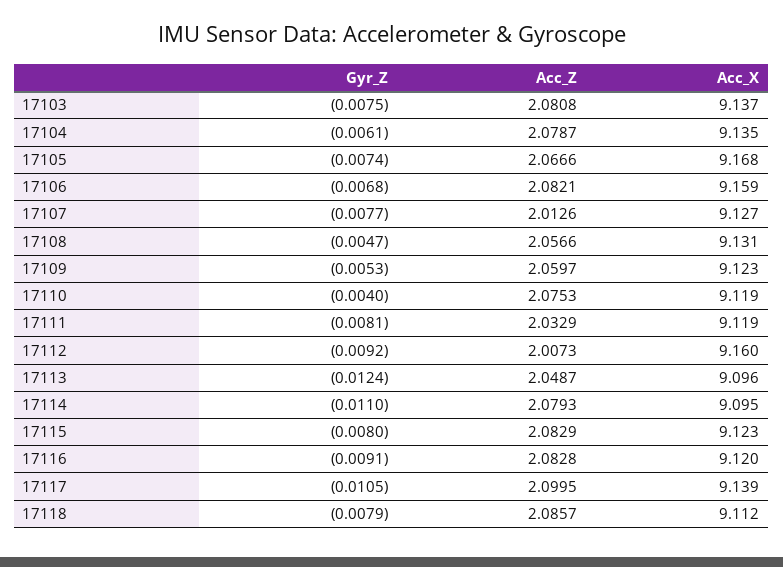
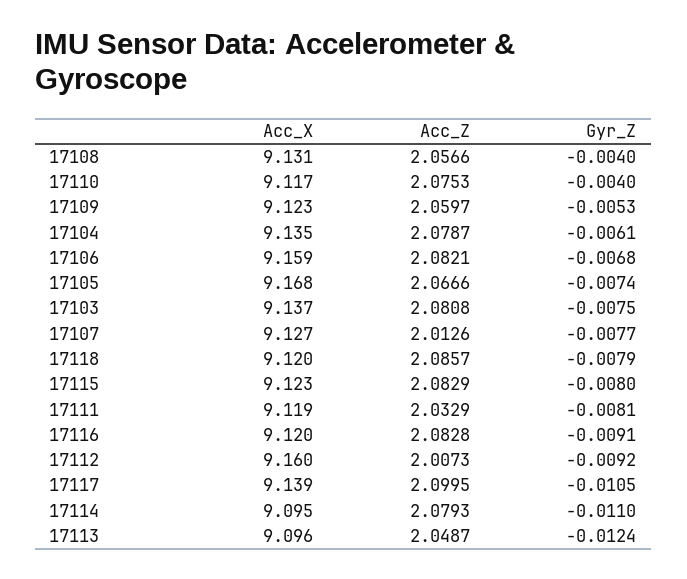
Gyr_Z, 17108: -0.0047 -> -0.004
Acc_X, 17110: 9.119 -> 9.117
Acc_X, 17118: 9.112 -> 9.12

